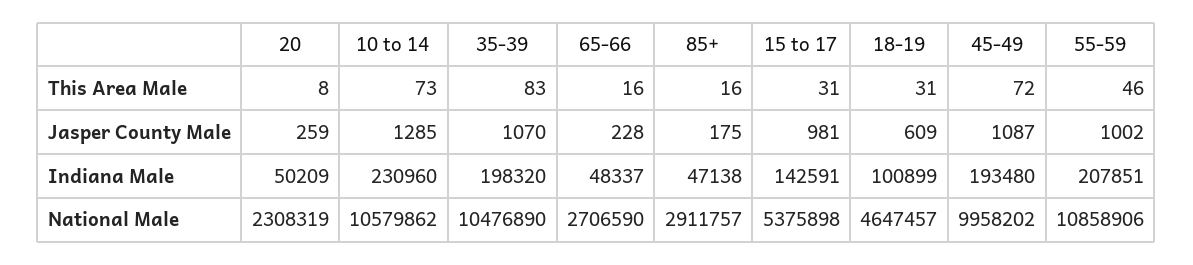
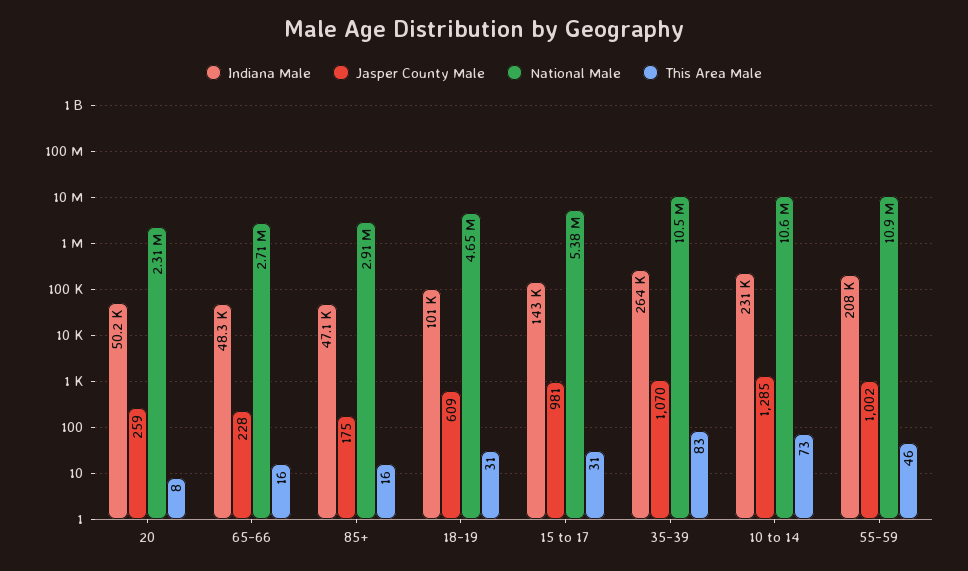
This Area Male, 45-49: 72 -> none
Jasper County Male, 45-49: 1087 -> none
Indiana Male, 35-39: 198320 -> 264000
Indiana Male, 45-49: 193480 -> none
National Male, 45-49: 9958202 -> none

